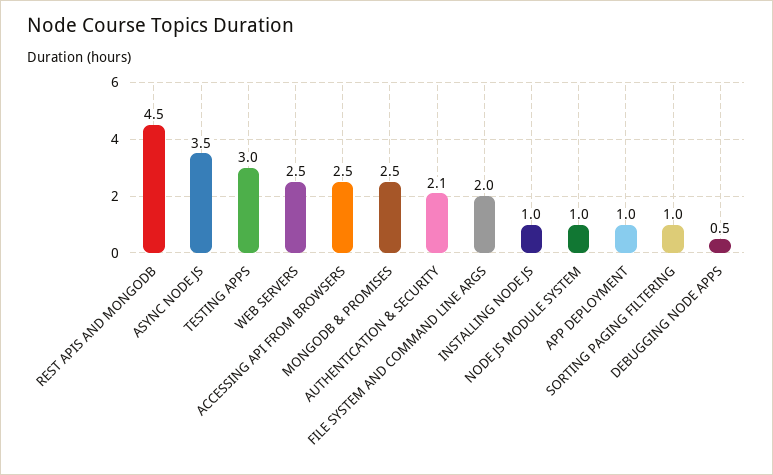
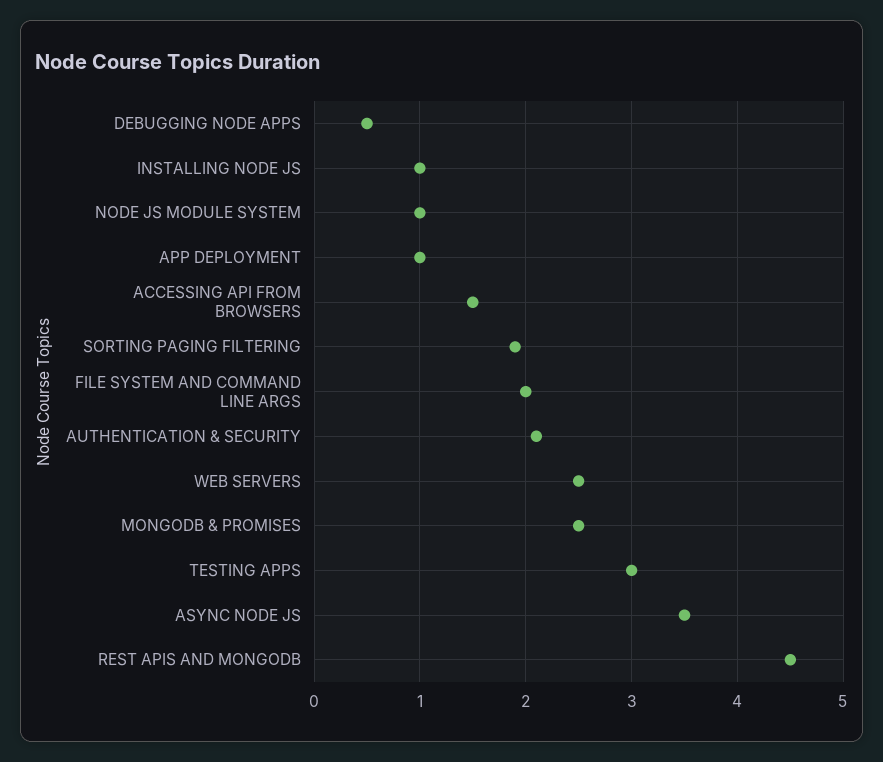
ACCESSING API FROM BROWSERS: 2.5 -> 1.5
SORTING PAGING FILTERING: 1 -> 1.9

